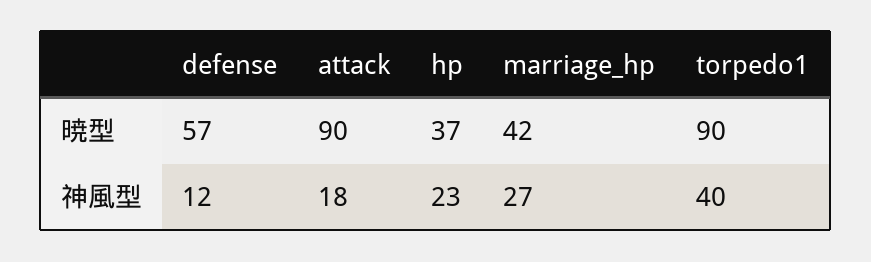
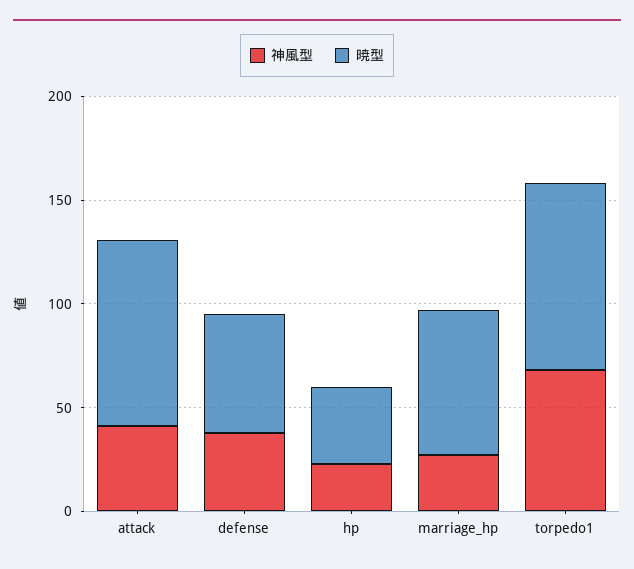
暁型, marriage_hp: 42 -> 70
神風型, defense: 12 -> 40
神風型, attack: 18 -> 40
神風型, torpedo1: 40 -> 70

